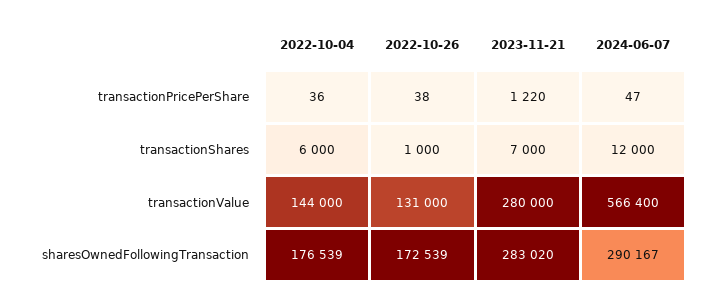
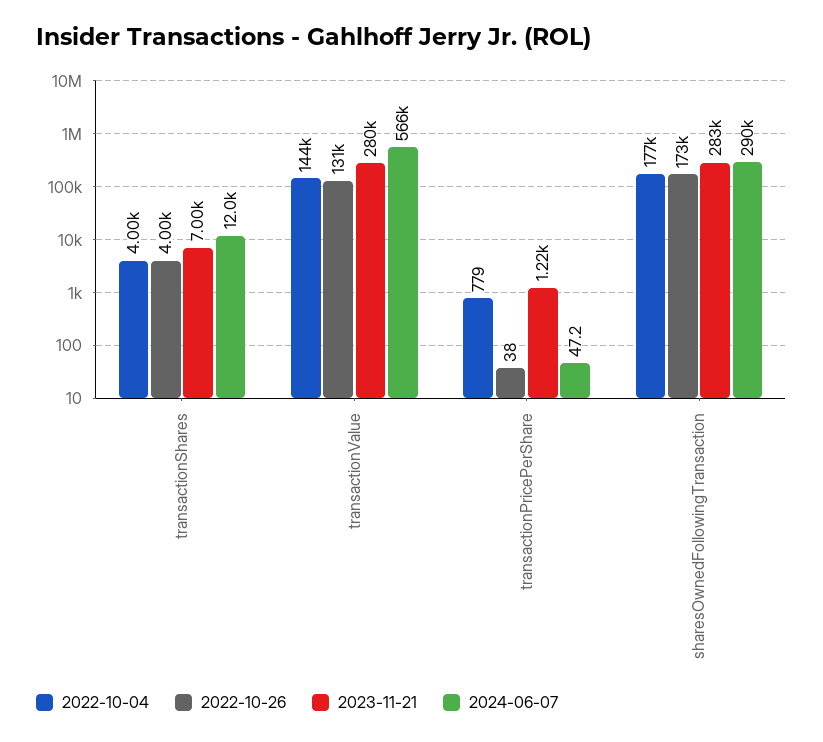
2022-10-04, transactionPricePerShare: 36 -> 779
2022-10-04, transactionShares: 6000 -> 4000
2022-10-26, transactionShares: 1000 -> 4000

